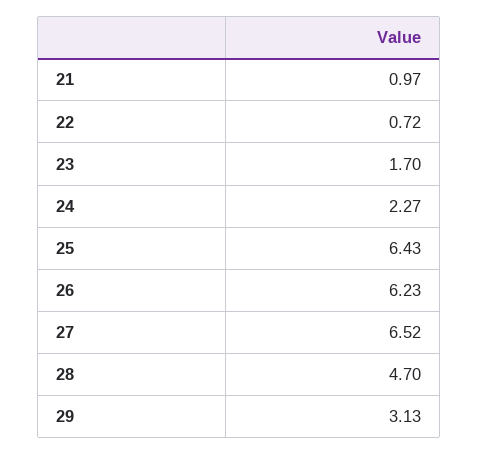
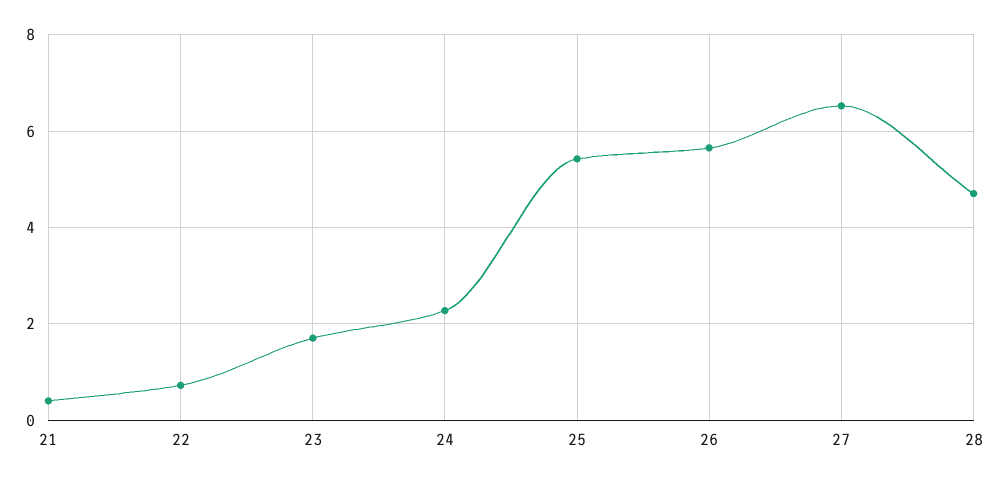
21: 0.97 -> 0.4
25: 6.43 -> 5.4
26: 6.23 -> 5.6
29: 3.13 -> none

